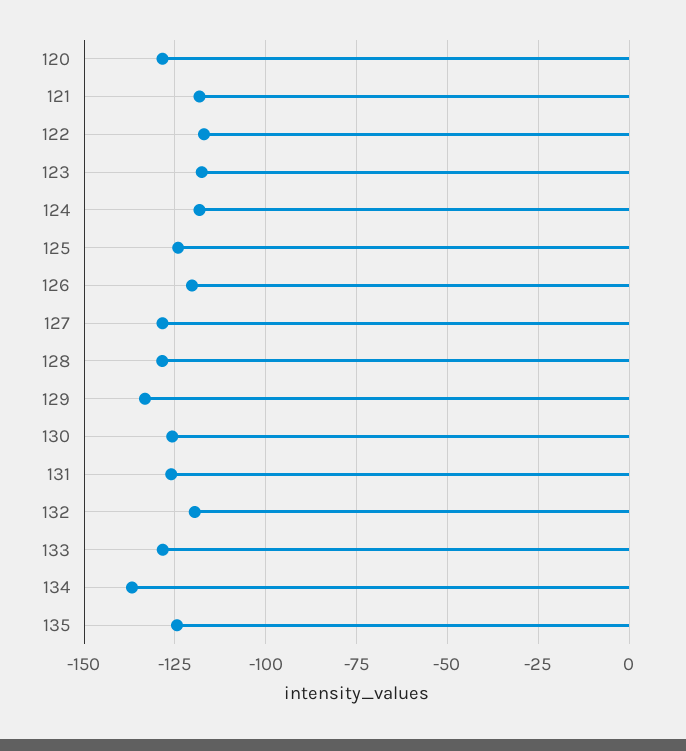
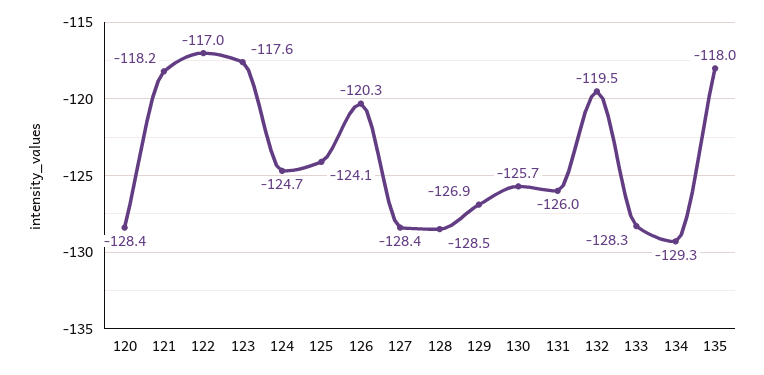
124: -117.5 -> -124.7
129: -132.5 -> -126.9
134: -137.5 -> -129.3
135: -125 -> -118

